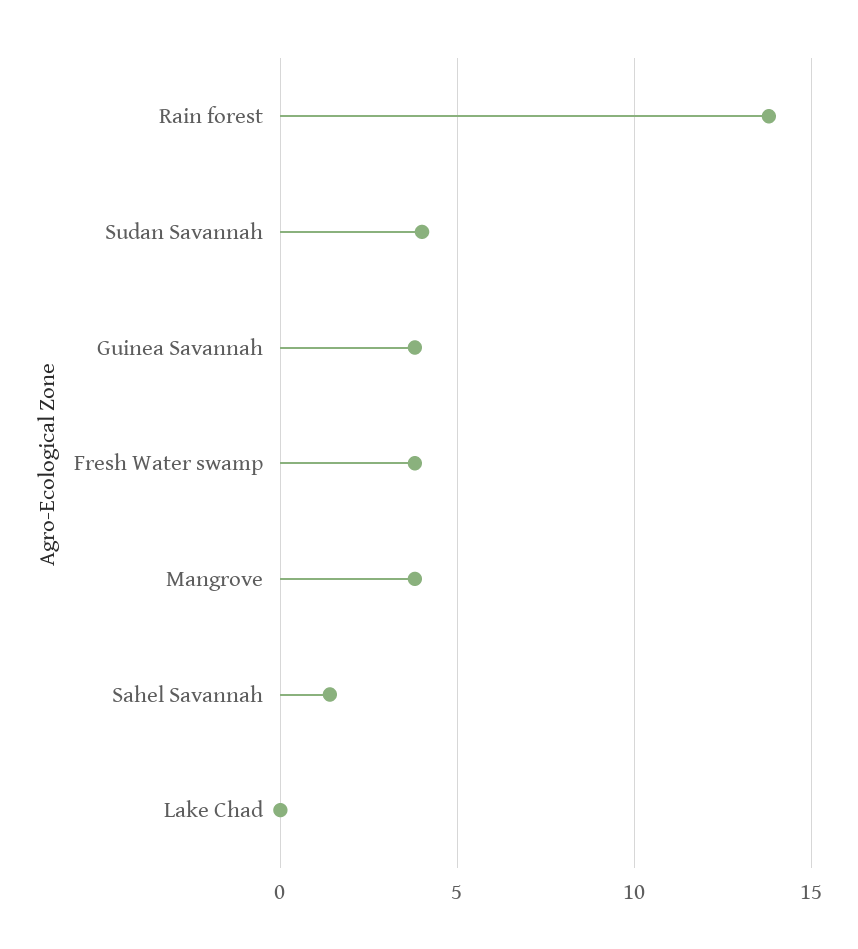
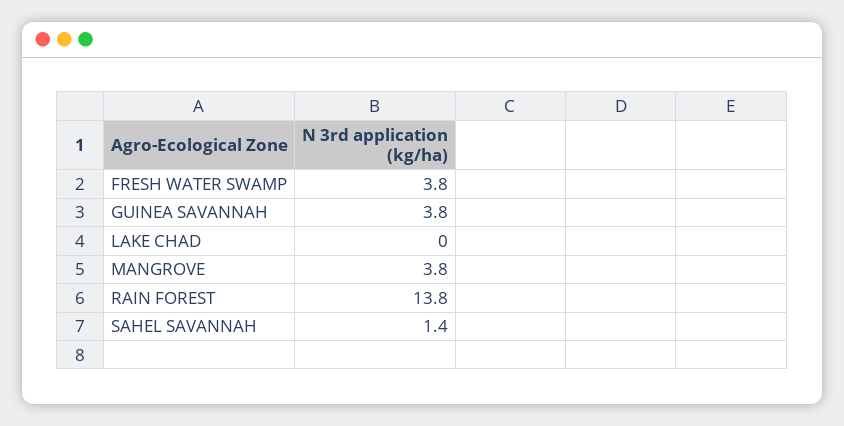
Sudan Savannah: 4 -> none

